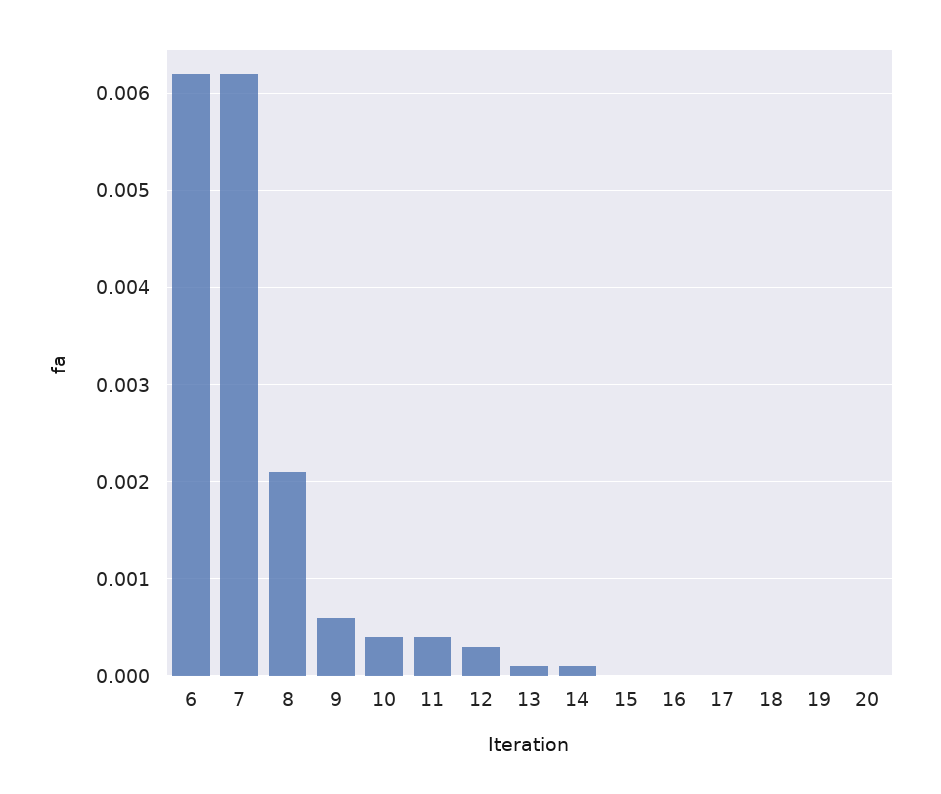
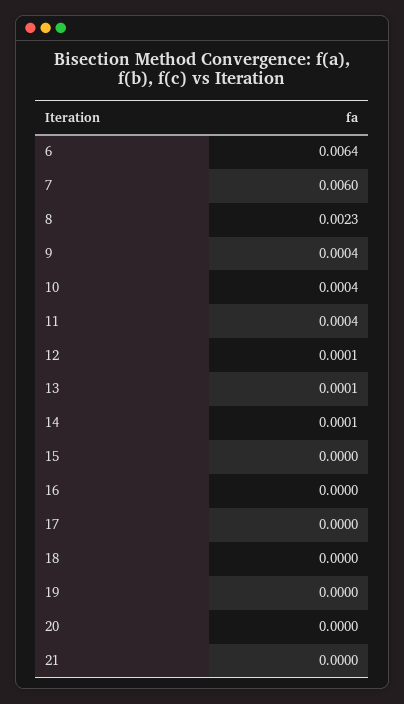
6: 0.0062 -> 0.0064
7: 0.0062 -> 0.006
8: 0.0021 -> 0.0023
9: 0.0006 -> 0.0004
12: 0.0003 -> 0.0001
21: none -> 0

